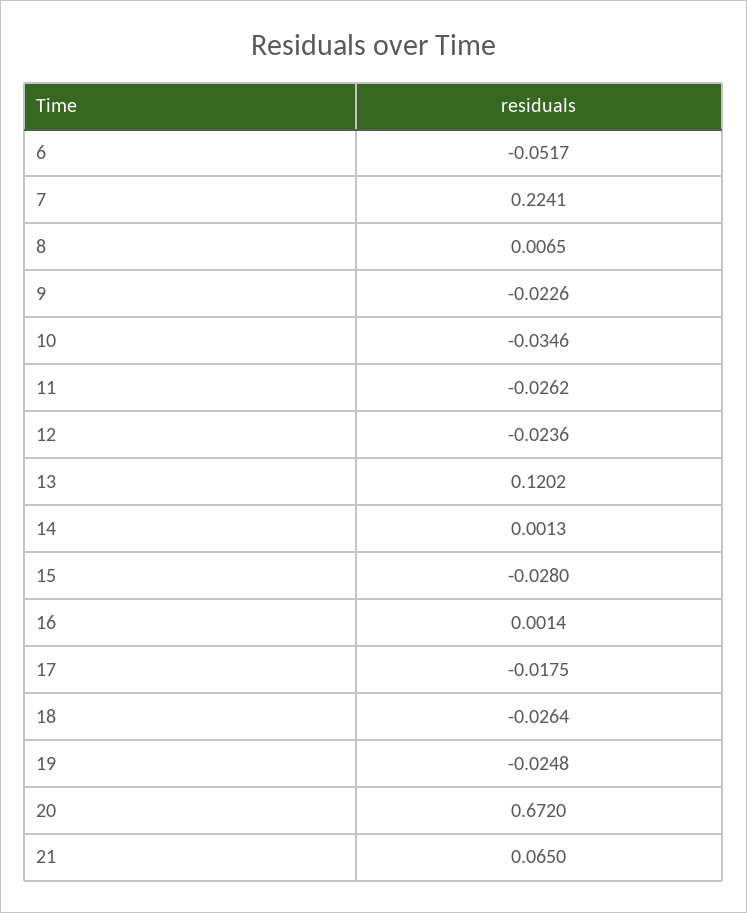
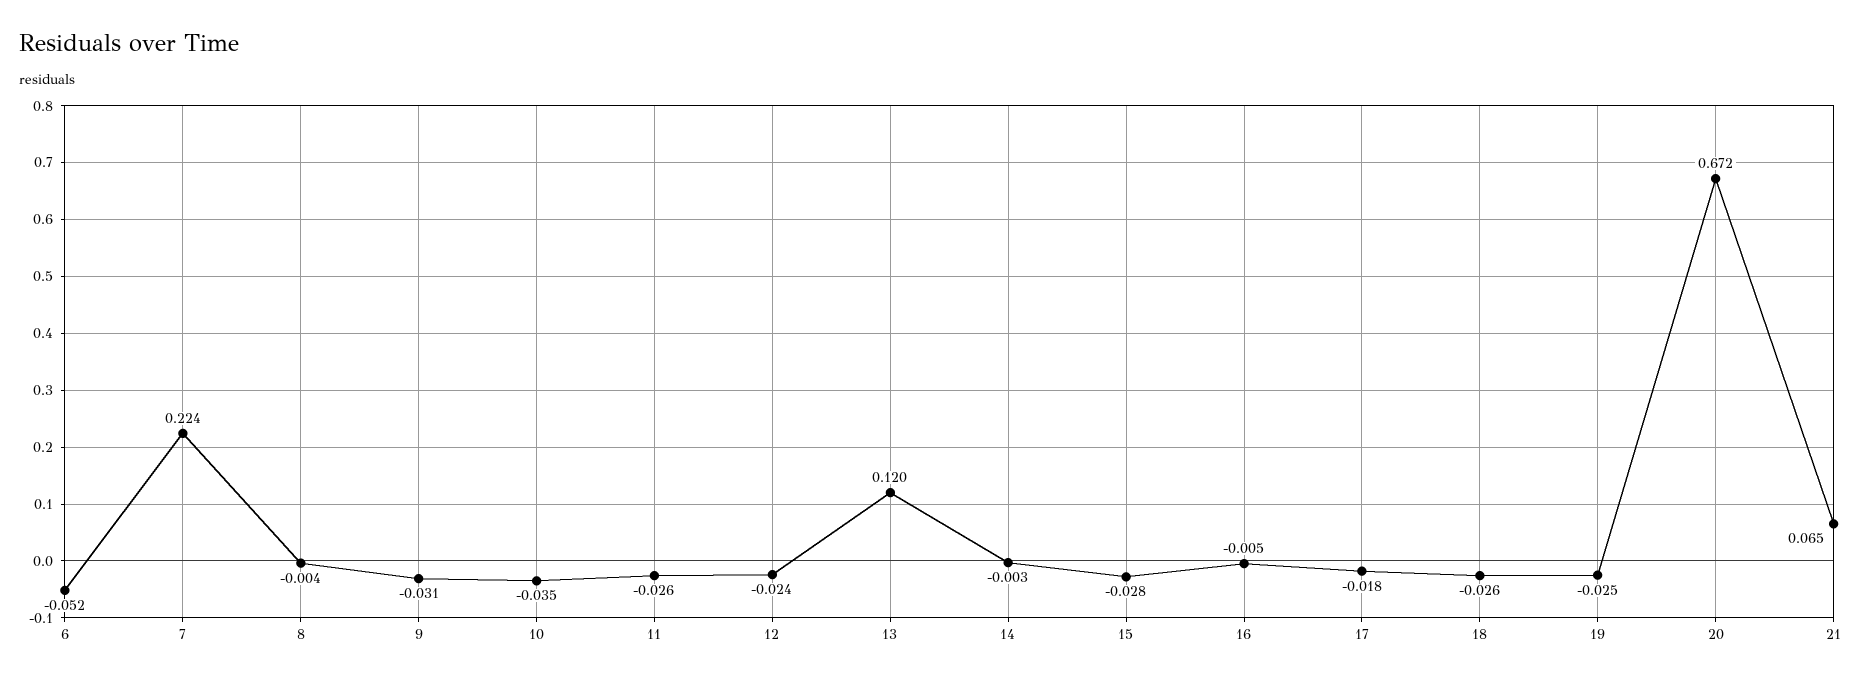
8: 0.0065 -> -0.004
9: -0.0226 -> -0.031
14: 0.0013 -> -0.003
16: 0.0014 -> -0.005

